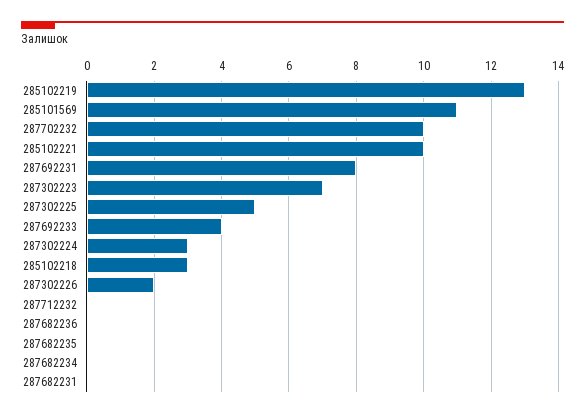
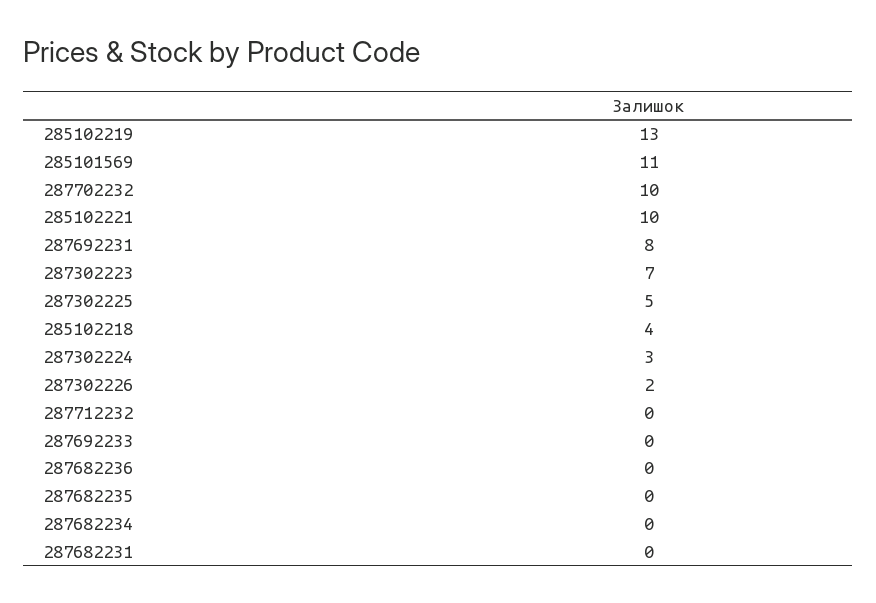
287692233: 4 -> 0
285102218: 3 -> 4

